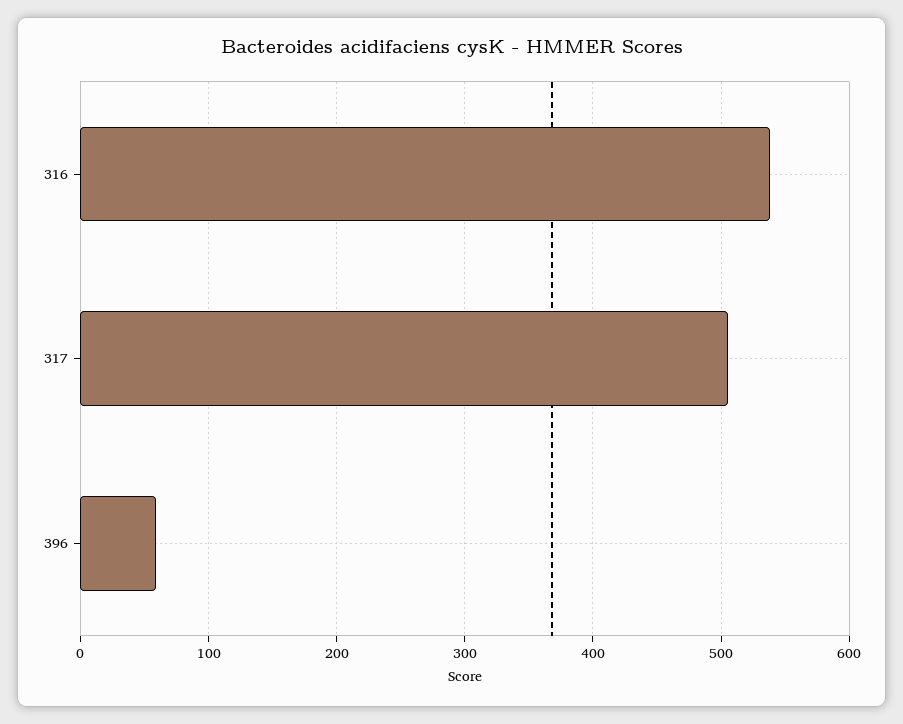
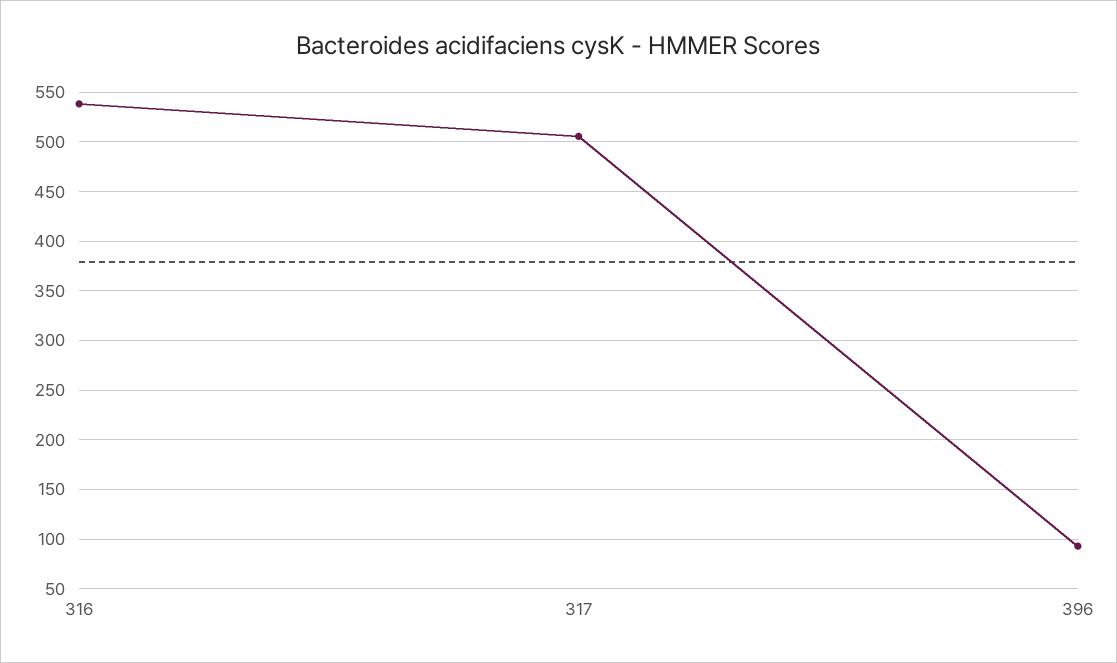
396: 60 -> 90

